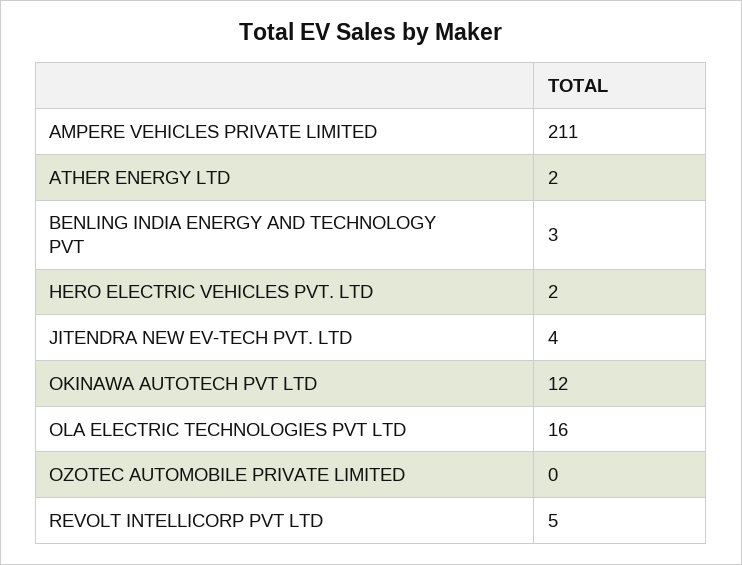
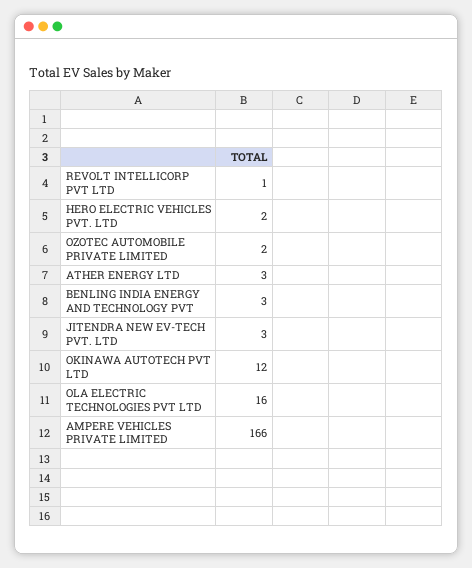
AMPERE VEHICLES PRIVATE LIMITED: 211 -> 166
ATHER ENERGY LTD: 2 -> 3
JITENDRA NEW EV-TECH PVT. LTD: 4 -> 3
OZOTEC AUTOMOBILE PRIVATE LIMITED: 0 -> 2
REVOLT INTELLICORP PVT LTD: 5 -> 1

